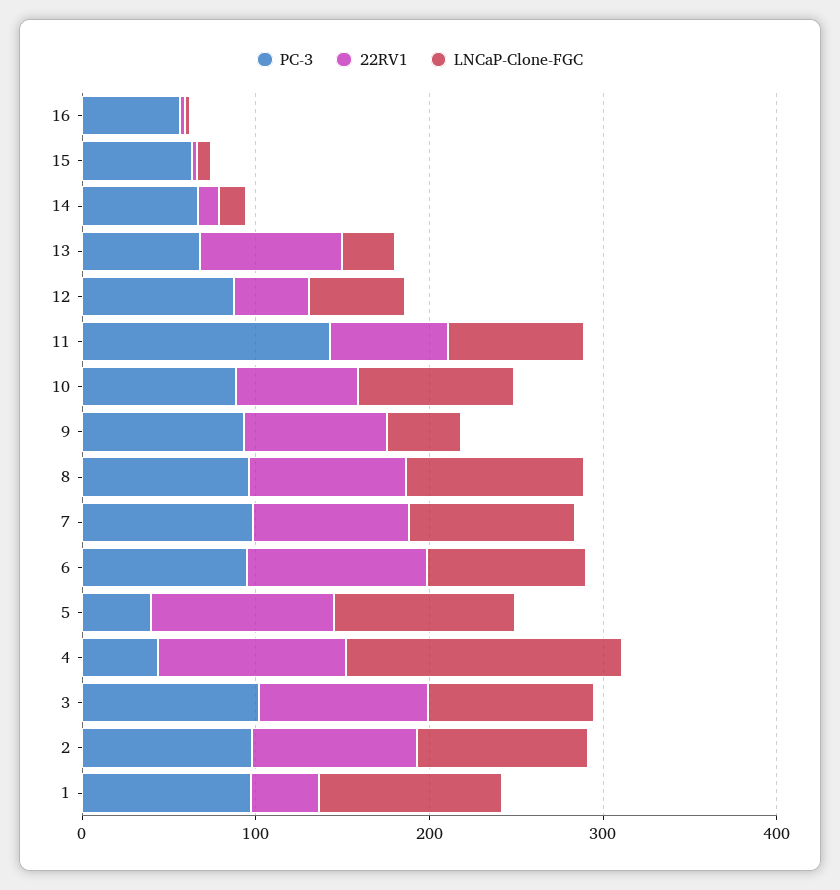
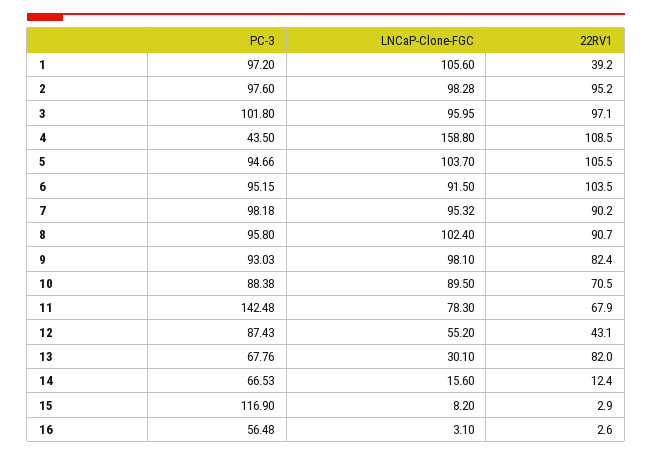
PC-3, 15: 60 -> 116.9
LNCaP-Clone-FGC, 9: 40 -> 98.1
PC-3, 5: 40 -> 94.66

